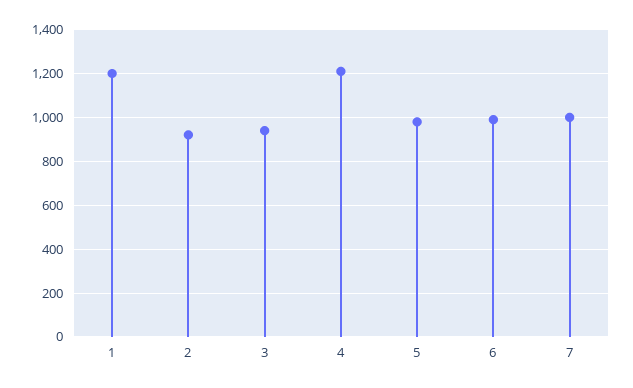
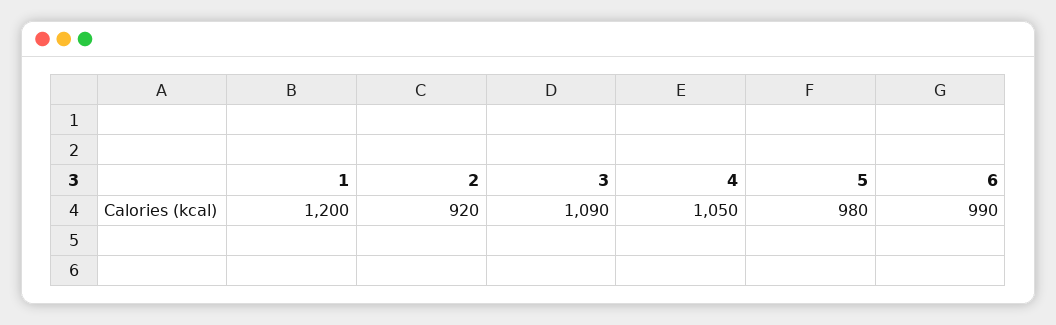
3: 950 -> 1090
4: 1200 -> 1050
7: 1000 -> none

